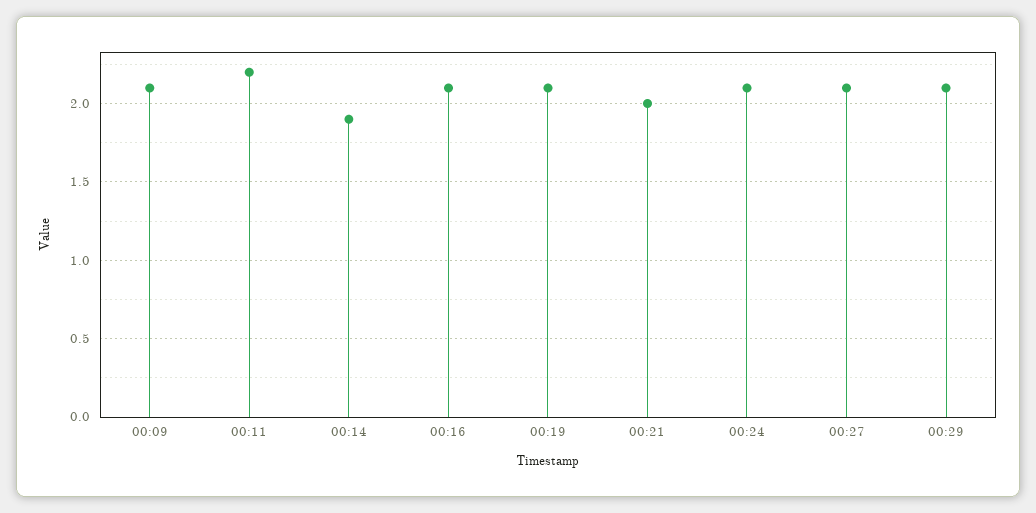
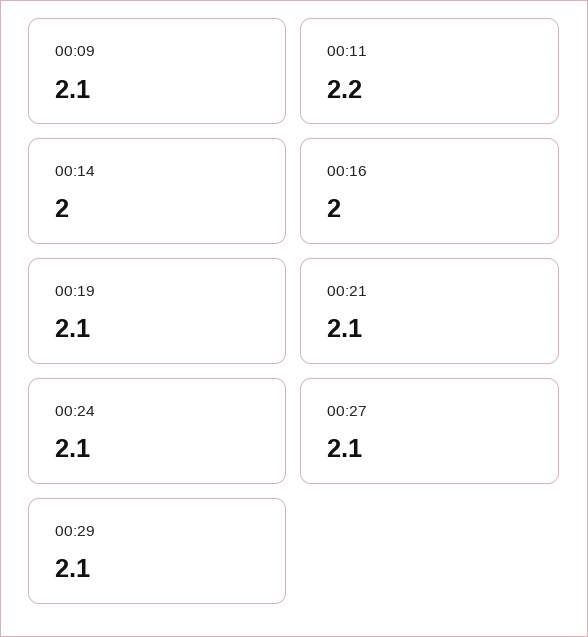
00:14: 1.9 -> 2
00:16: 2.1 -> 2
00:21: 2 -> 2.1

